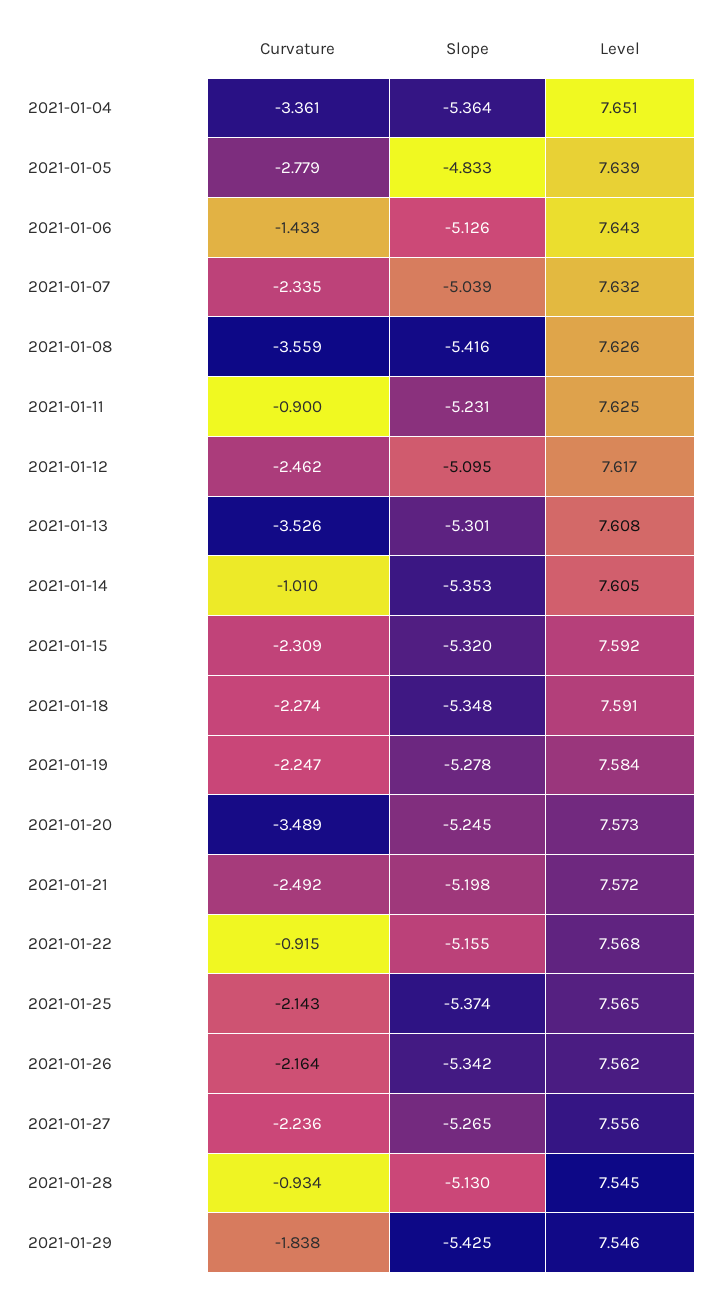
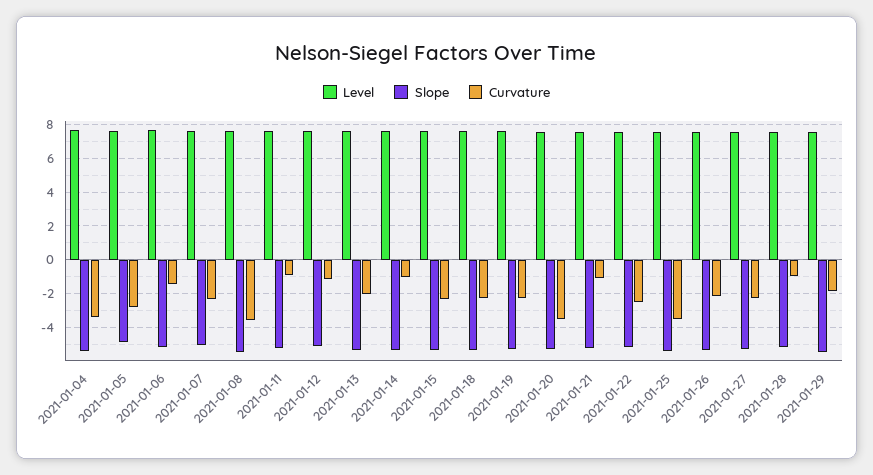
Curvature, 2021-01-12: -2.462 -> -1
Curvature, 2021-01-13: -3.526 -> -2
Curvature, 2021-01-21: -2.492 -> -1
Curvature, 2021-01-22: -0.915 -> -2.5
Curvature, 2021-01-25: -2.143 -> -3.5

